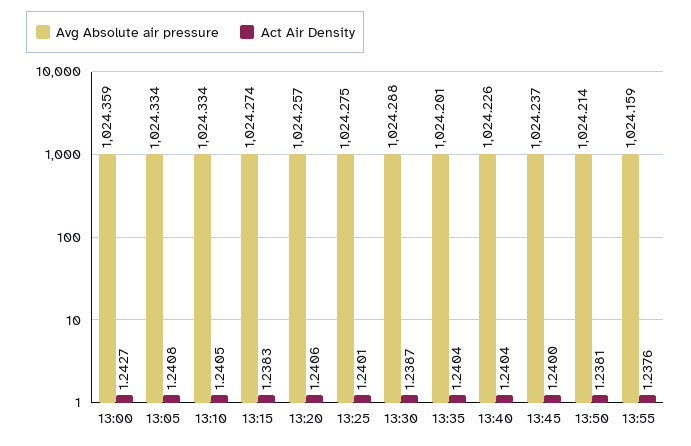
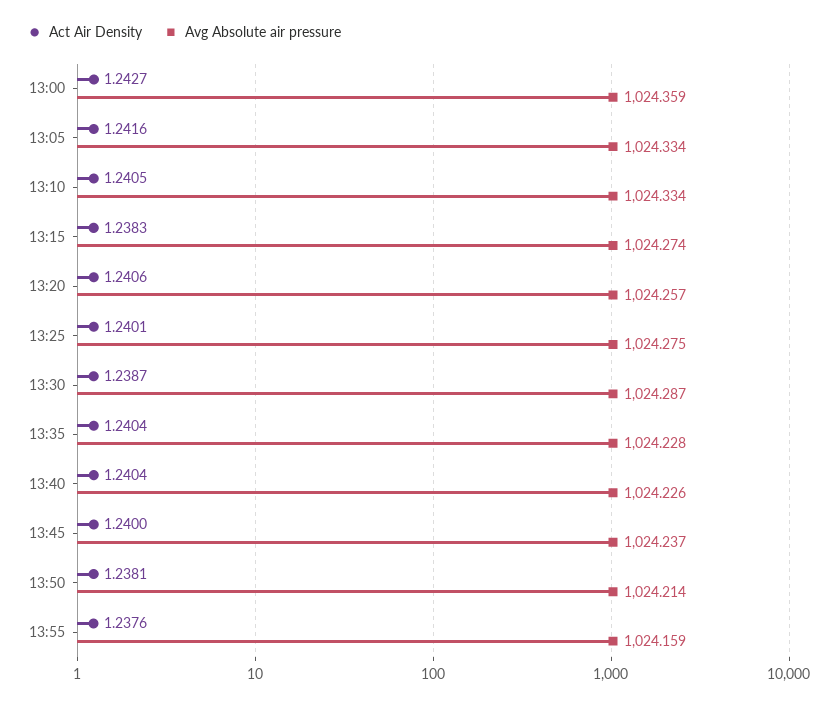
Act Air Density, 13:05: 1.2408 -> 1.2416
Avg Absolute air pressure, 13:30: 1024.288 -> 1024.287
Avg Absolute air pressure, 13:35: 1024.201 -> 1024.228

